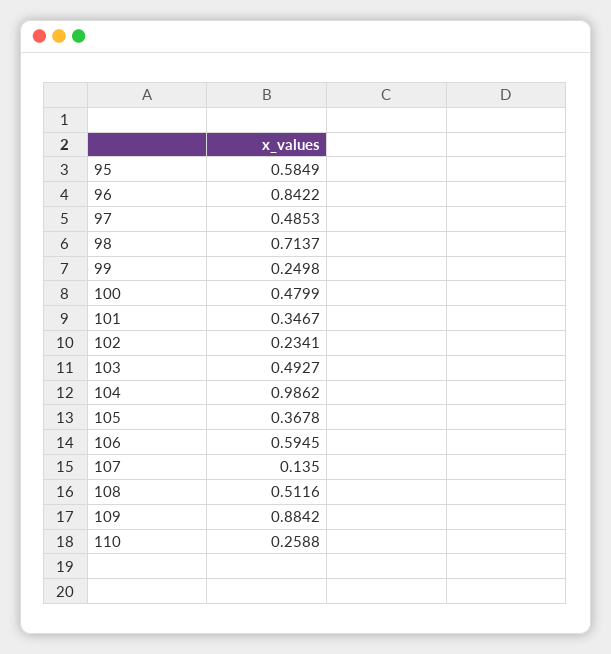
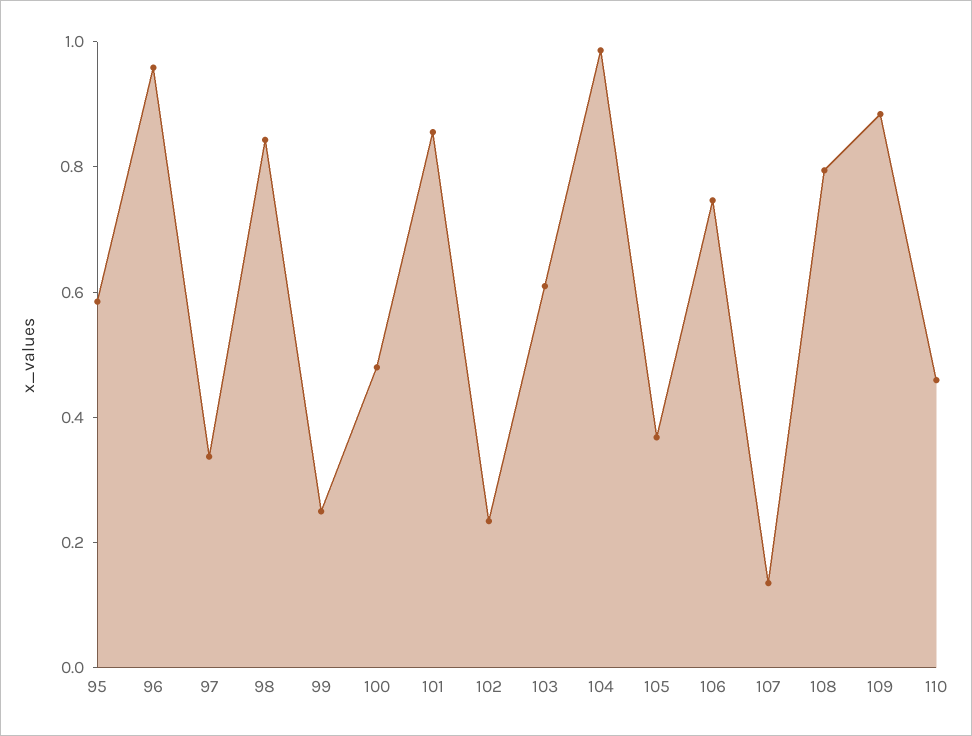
96: 0.8422 -> 0.95
97: 0.4853 -> 0.35
98: 0.7137 -> 0.85
101: 0.3467 -> 0.85
103: 0.4927 -> 0.6
106: 0.5945 -> 0.75
108: 0.5116 -> 0.8
110: 0.2588 -> 0.45

